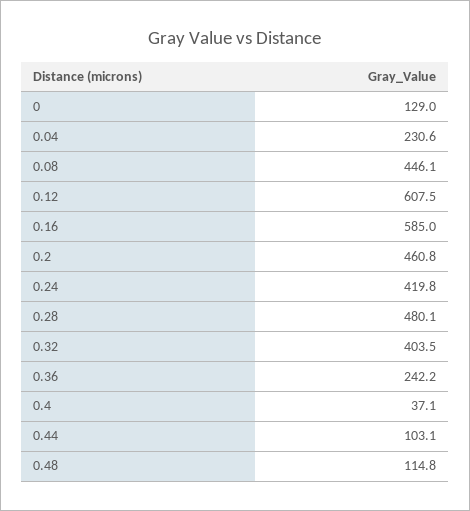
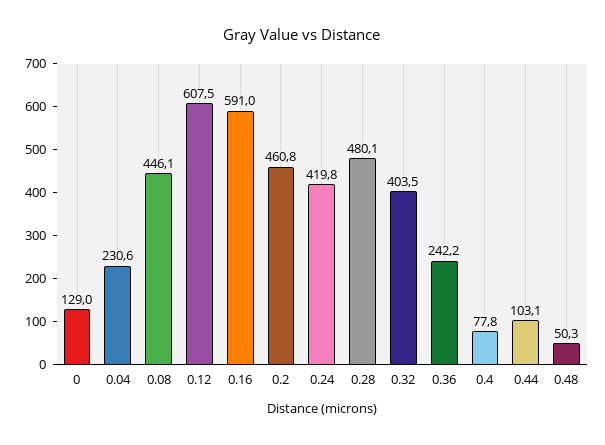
0.16: 585 -> 591
0.4: 37.1 -> 77.8
0.48: 114.8 -> 50.3

